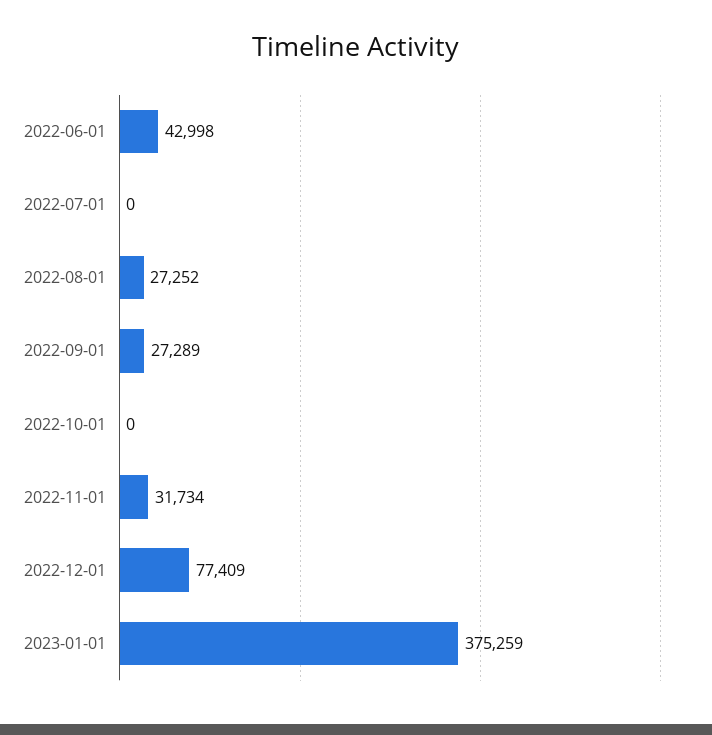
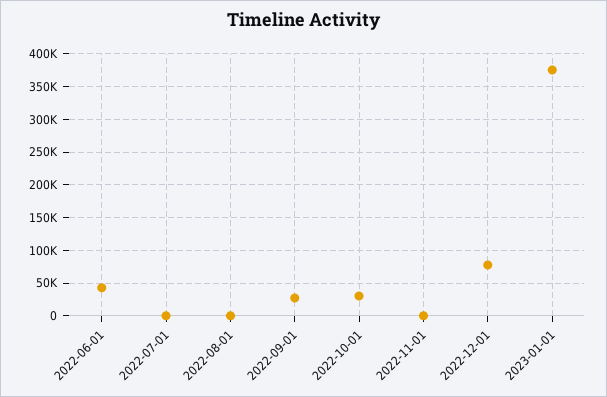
2022-08-01: 27252 -> 0
2022-10-01: 0 -> 30000
2022-11-01: 31734 -> 0

